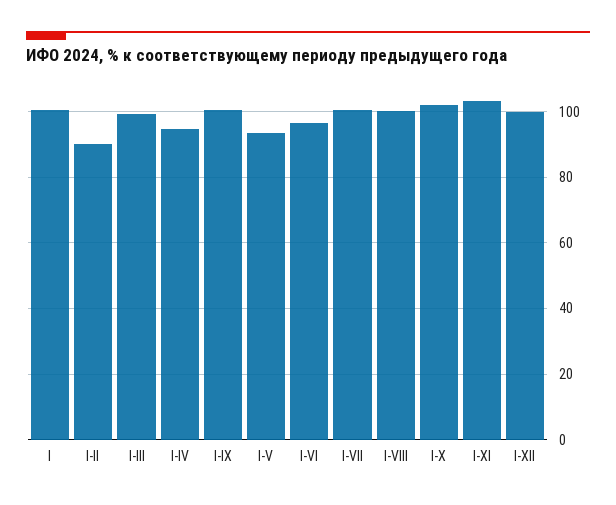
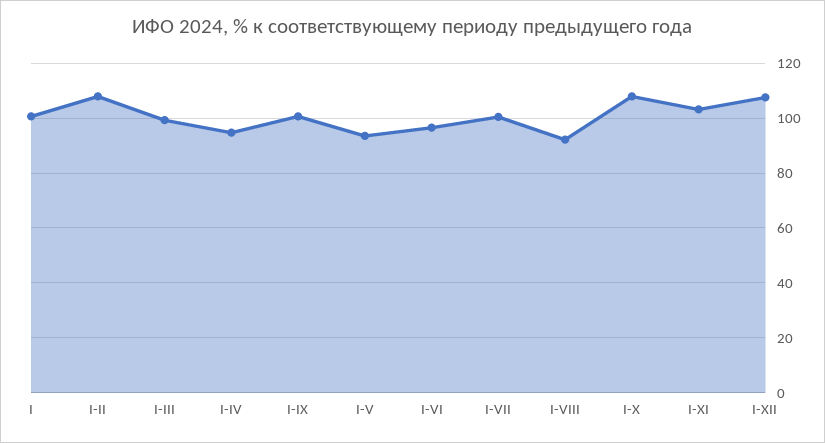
I-II: 90 -> 107.5
I-VIII: 100 -> 92.5
I-X: 102 -> 107.5
I-XII: 100 -> 107.5

